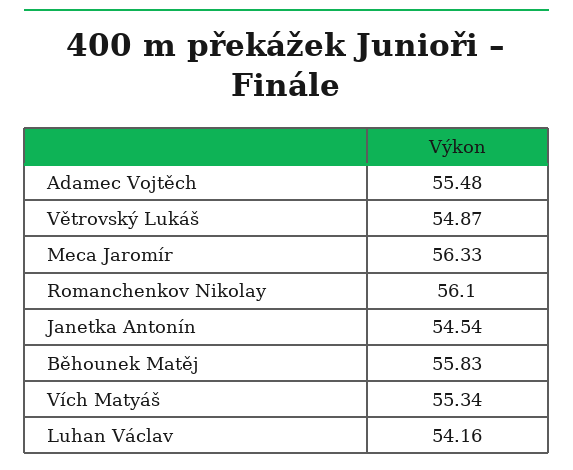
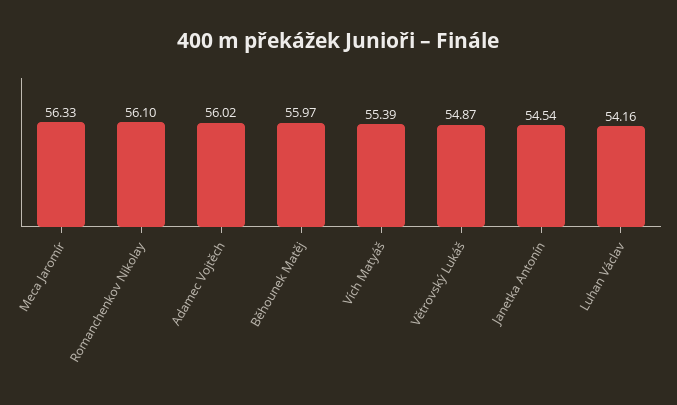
Adamec Vojtěch: 55.48 -> 56.02
Běhounek Matěj: 55.83 -> 55.97
Vích Matyáš: 55.34 -> 55.39

